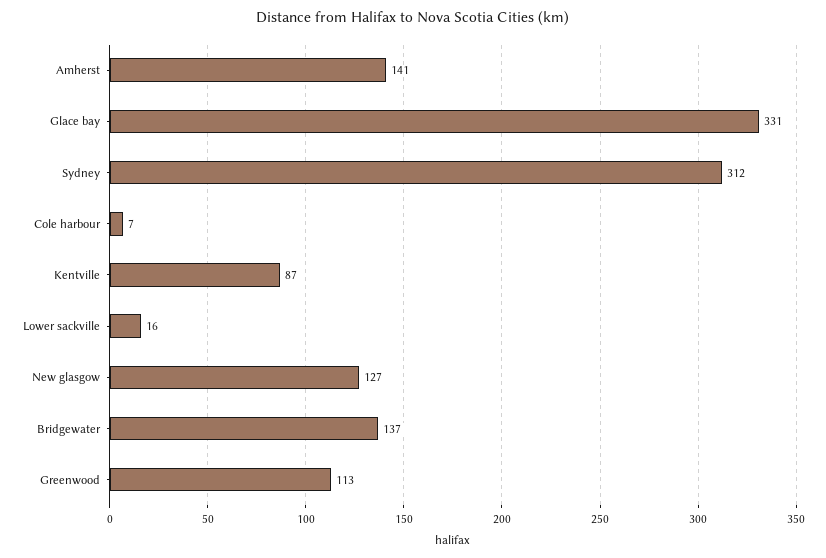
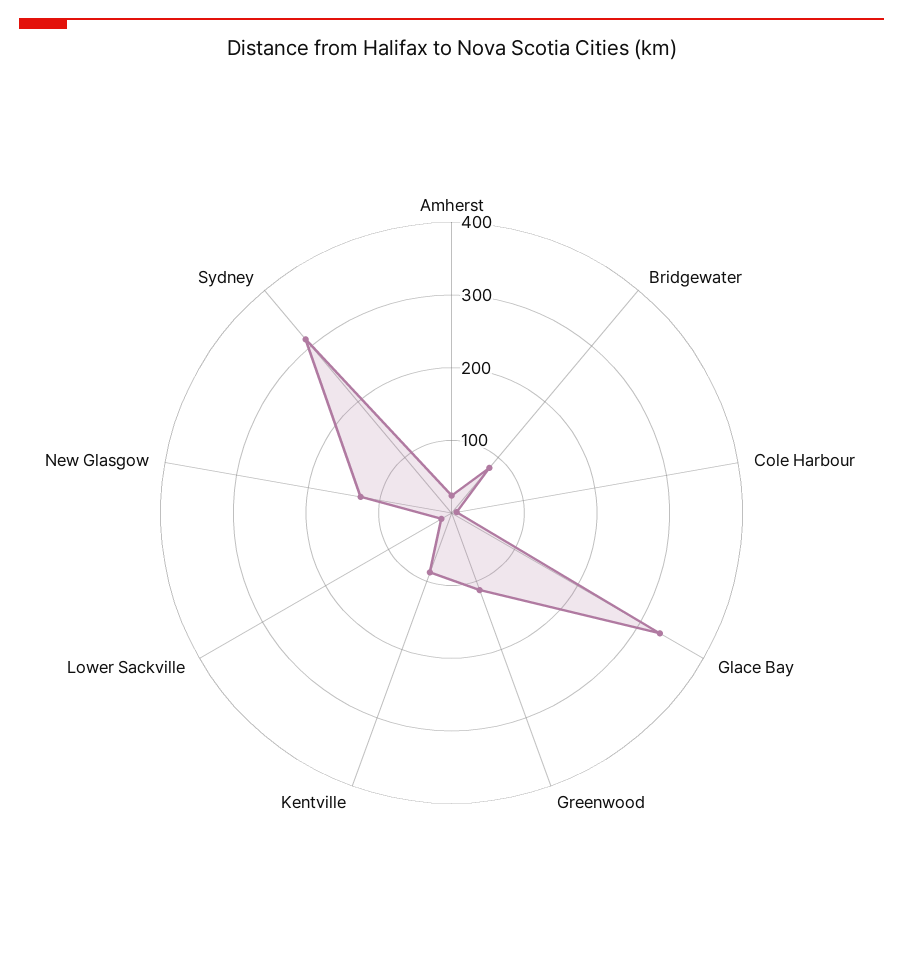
Amherst: 141 -> 20
Bridgewater: 137 -> 80

